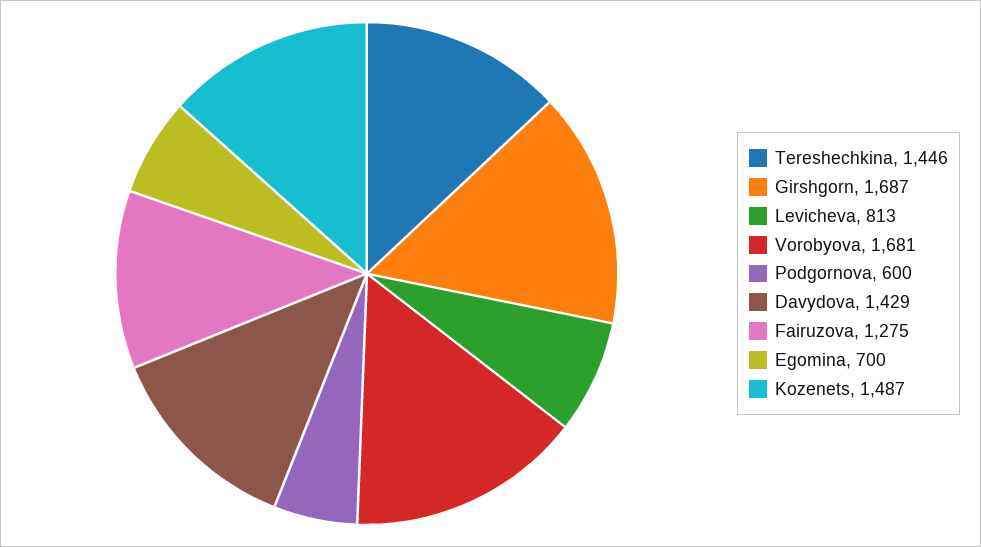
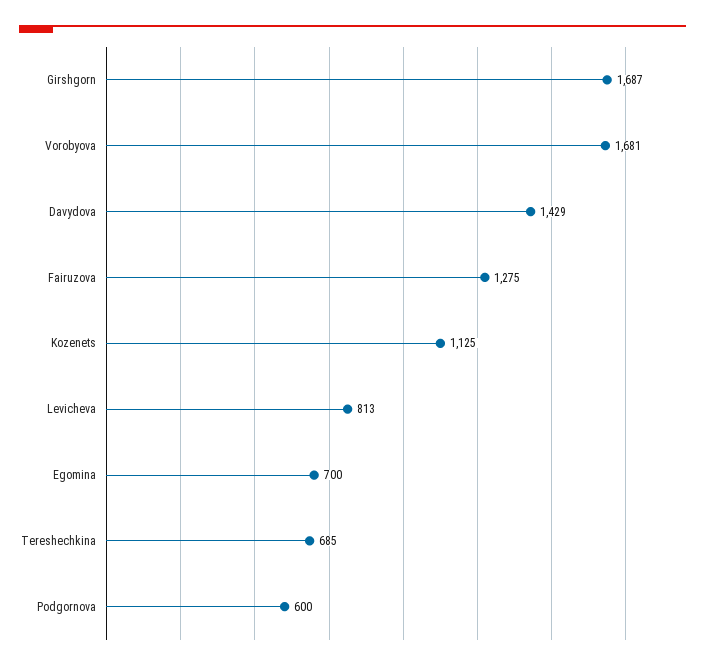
Tereshechkina: 1446 -> 685
Kozenets: 1487 -> 1125

